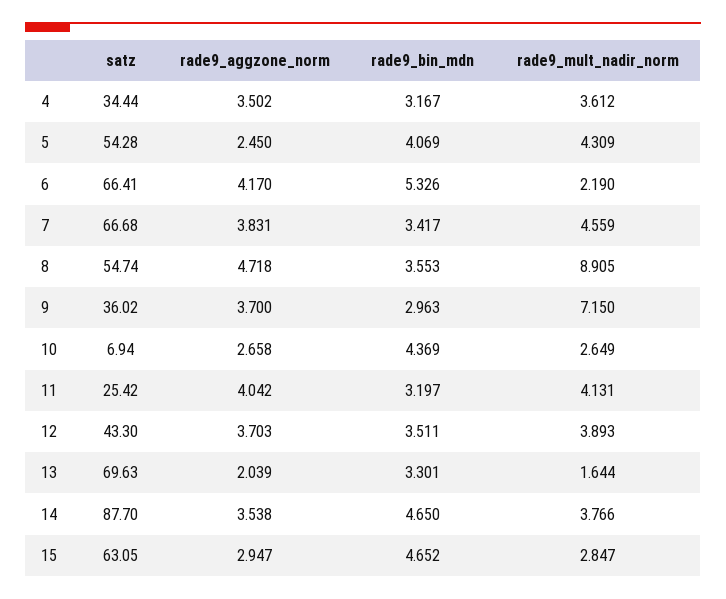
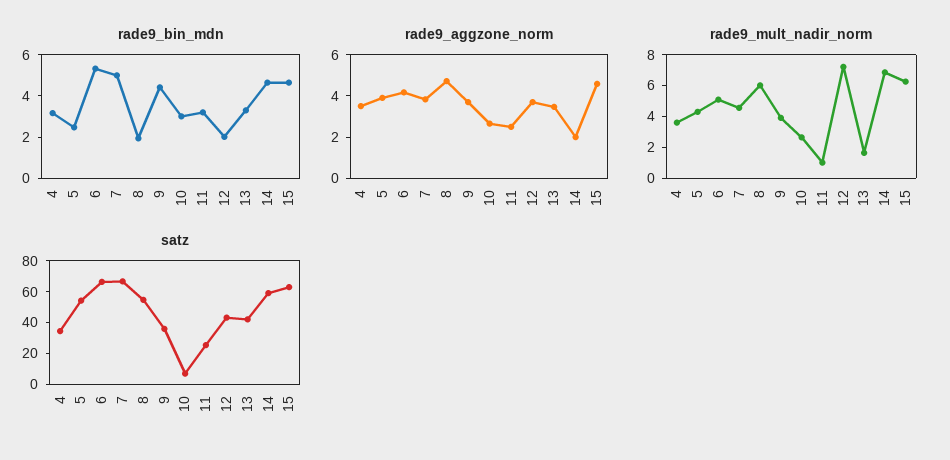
rade9_aggzone_norm, 5: 2.45 -> 4
rade9_bin_mdn, 5: 4.069 -> 2.5
rade9_mult_nadir_norm, 6: 2.19 -> 5
rade9_bin_mdn, 7: 3.417 -> 5
rade9_bin_mdn, 8: 3.553 -> 2
rade9_mult_nadir_norm, 8: 8.905 -> 6
rade9_bin_mdn, 9: 2.963 -> 4.5
rade9_mult_nadir_norm, 9: 7.15 -> 4
rade9_bin_mdn, 10: 4.369 -> 3
rade9_aggzone_norm, 11: 4.042 -> 2.5
rade9_mult_nadir_norm, 11: 4.131 -> 1
rade9_bin_mdn, 12: 3.511 -> 2
rade9_mult_nadir_norm, 12: 3.893 -> 7
satz, 13: 69.63 -> 40
rade9_aggzone_norm, 13: 2.039 -> 3.5
satz, 14: 87.7 -> 60
rade9_aggzone_norm, 14: 3.538 -> 2
rade9_mult_nadir_norm, 14: 3.766 -> 7
rade9_aggzone_norm, 15: 2.947 -> 4.5
rade9_mult_nadir_norm, 15: 2.847 -> 6

